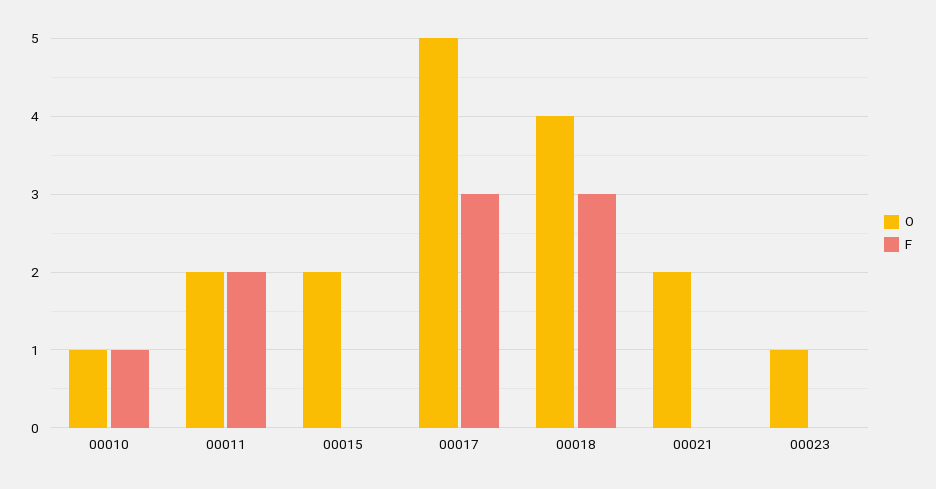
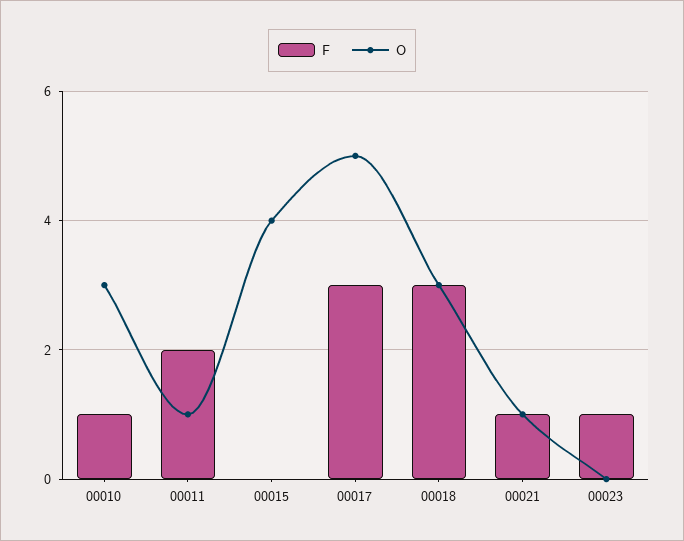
O, 00010: 1 -> 3
O, 00011: 2 -> 1
O, 00015: 2 -> 4
O, 00018: 4 -> 3
O, 00021: 2 -> 1
F, 00021: 0 -> 1
O, 00023: 1 -> 0
F, 00023: 0 -> 1

